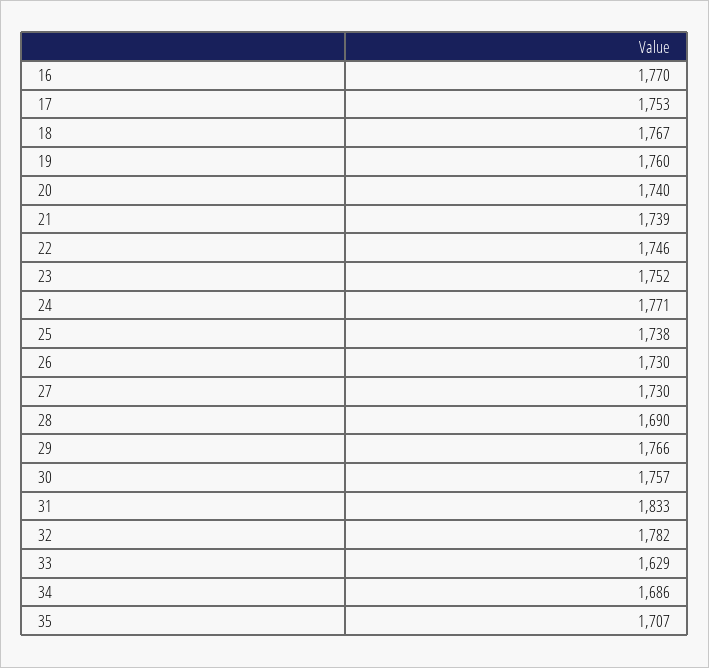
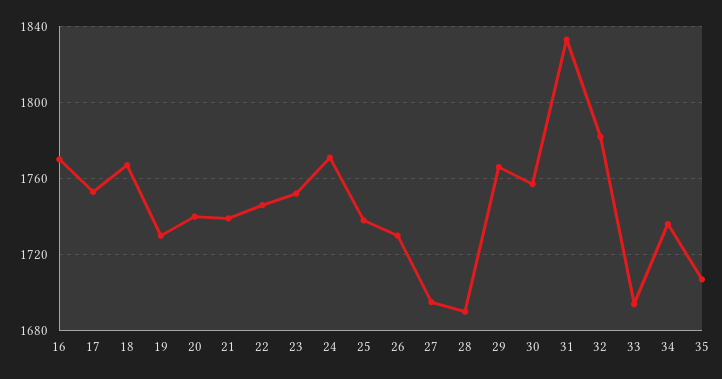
19: 1760 -> 1730
27: 1730 -> 1695
33: 1629 -> 1695
34: 1686 -> 1735

